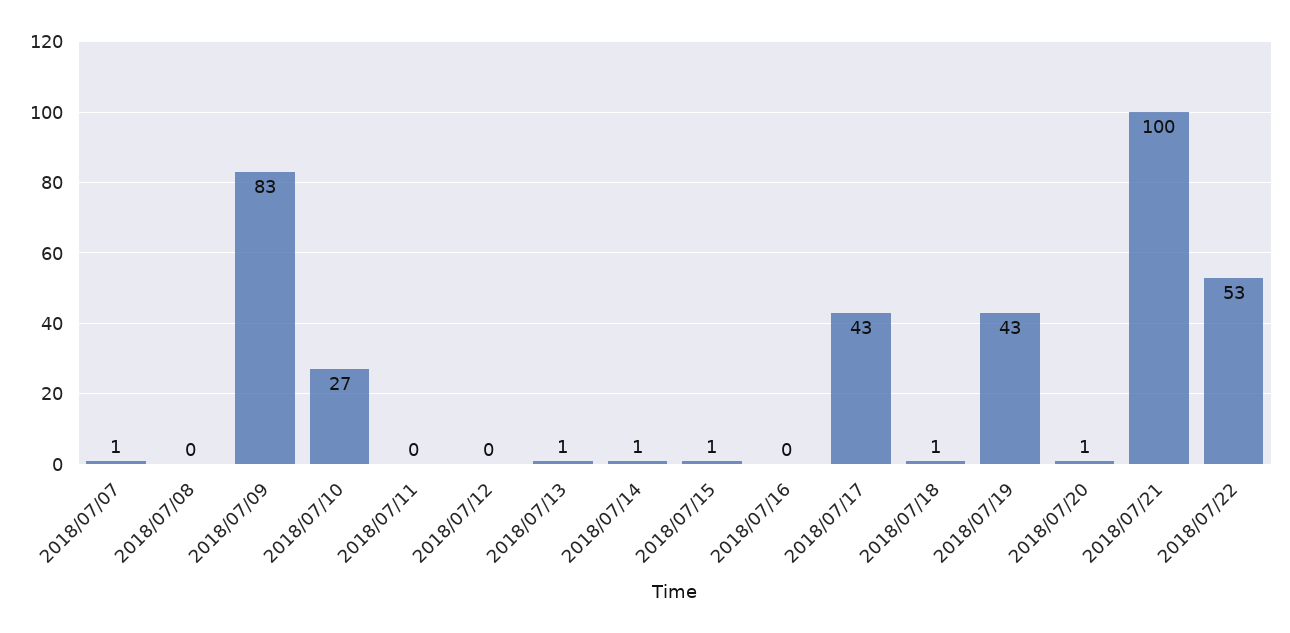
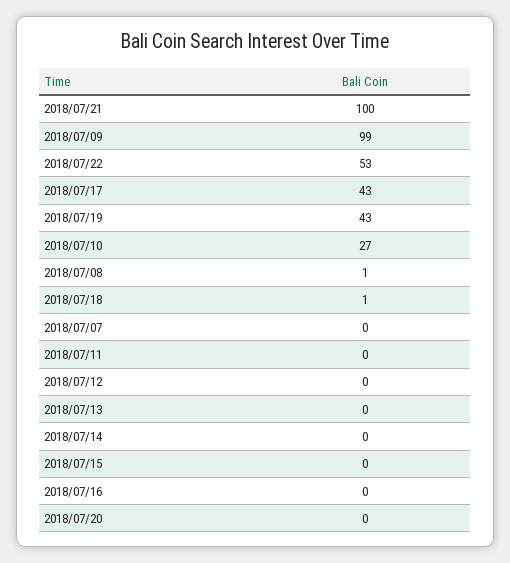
2018/07/07: 1 -> 0
2018/07/08: 0 -> 1
2018/07/09: 83 -> 99
2018/07/13: 1 -> 0
2018/07/14: 1 -> 0
2018/07/15: 1 -> 0
2018/07/20: 1 -> 0

